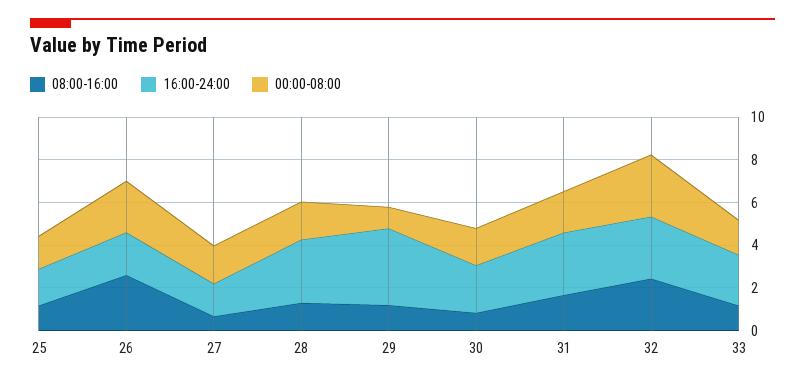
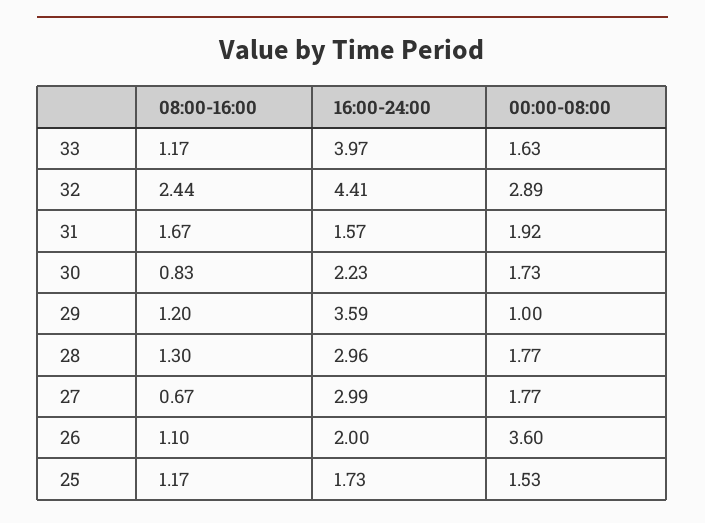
08:00-16:00, 26: 2.5 -> 1.1
00:00-08:00, 26: 2.5 -> 3.6
16:00-24:00, 27: 1.5 -> 2.99
16:00-24:00, 31: 3 -> 1.57
16:00-24:00, 32: 3 -> 4.41
16:00-24:00, 33: 2.5 -> 3.97

